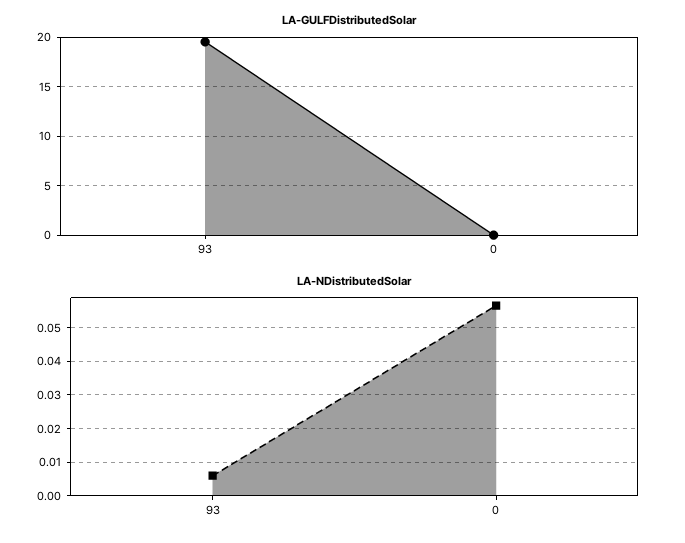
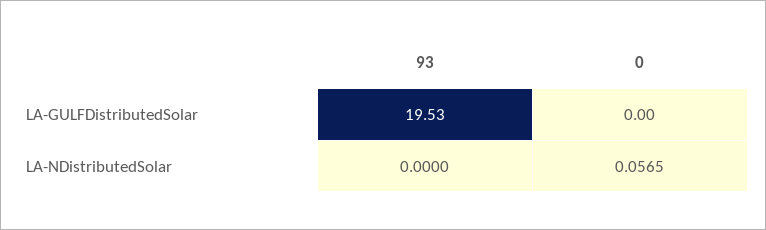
LA-NDistributedSolar, 93: 0.006 -> 0

